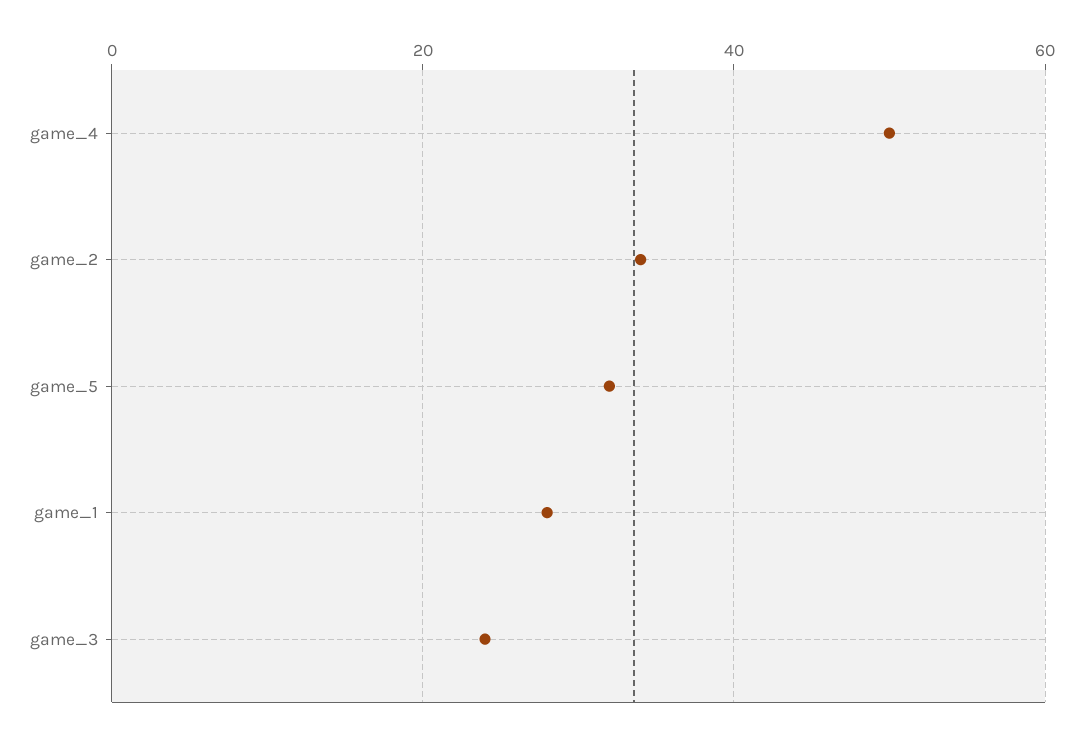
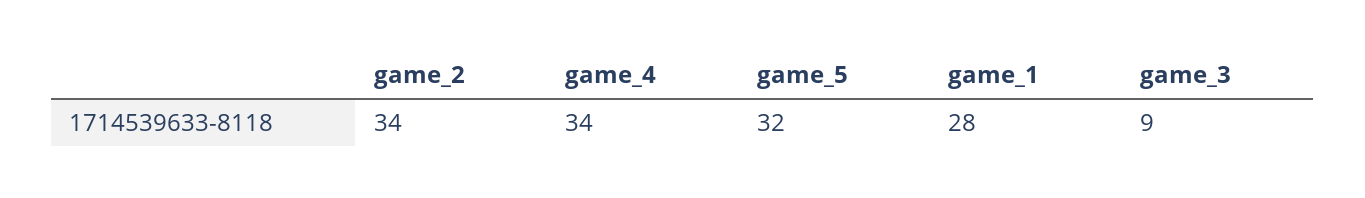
game_4: 50 -> 34
game_3: 25 -> 9

